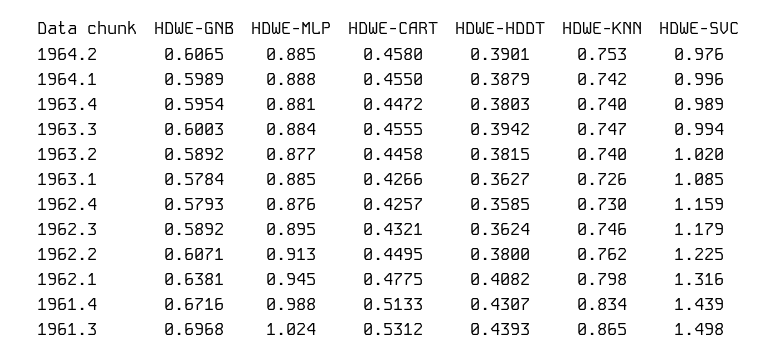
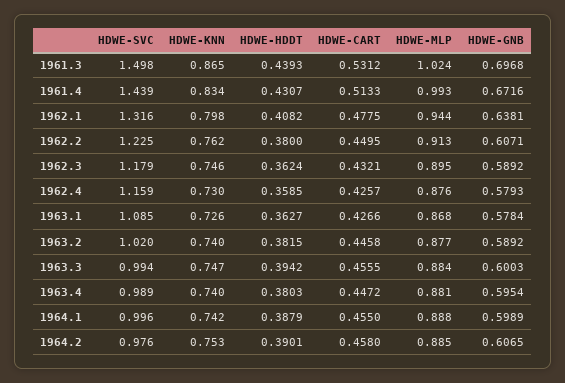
HDWE-MLP, 1963.1: 0.885 -> 0.868
HDWE-MLP, 1962.1: 0.945 -> 0.944
HDWE-MLP, 1961.4: 0.988 -> 0.993

